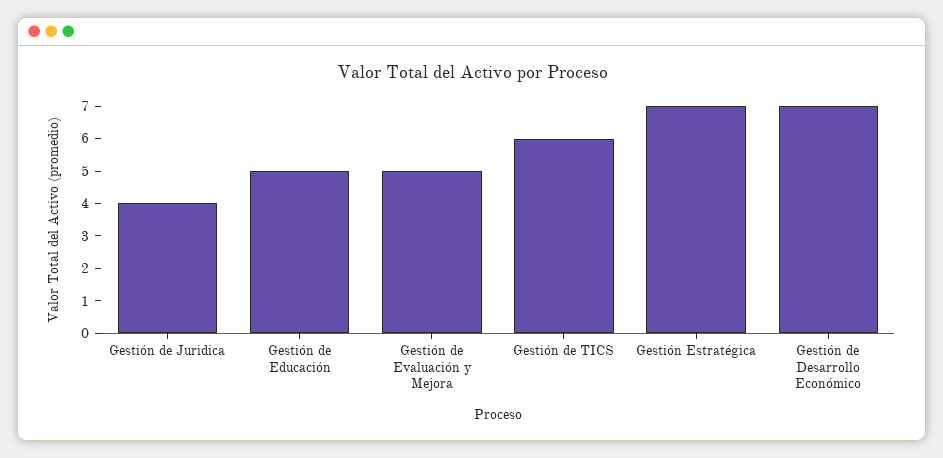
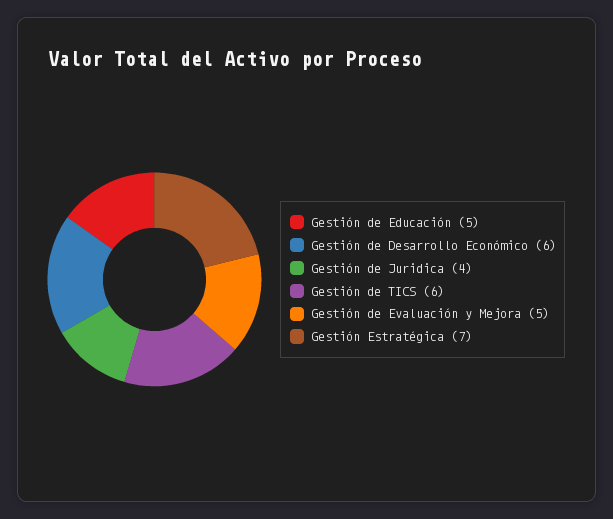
Gestión de Desarrollo Económico: 7 -> 6

